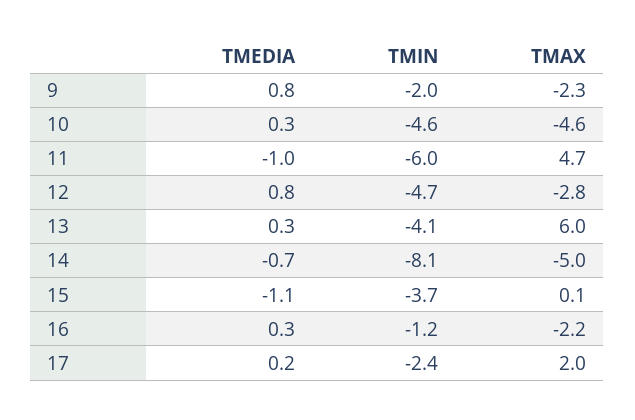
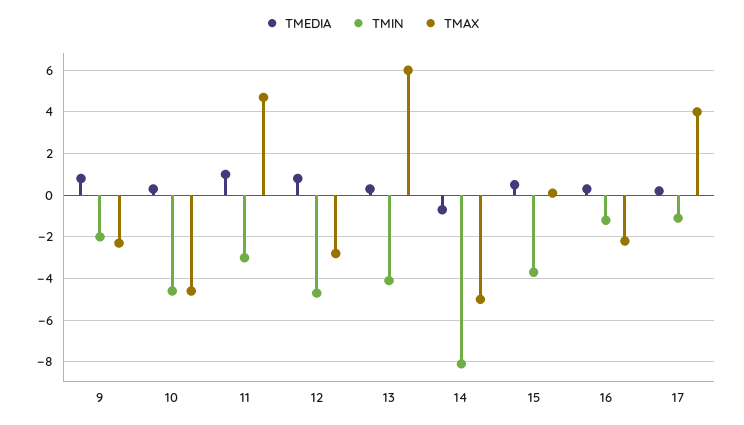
TMEDIA, 11: -1 -> 1
TMIN, 11: -6 -> -3
TMEDIA, 15: -1.1 -> 0.5
TMIN, 17: -2.4 -> -1
TMAX, 17: 2 -> 4

